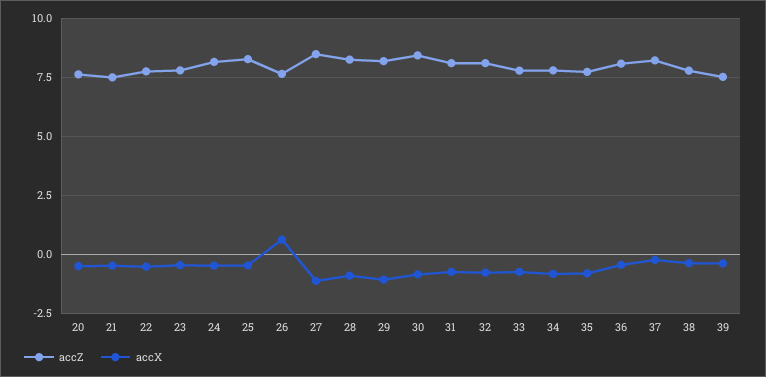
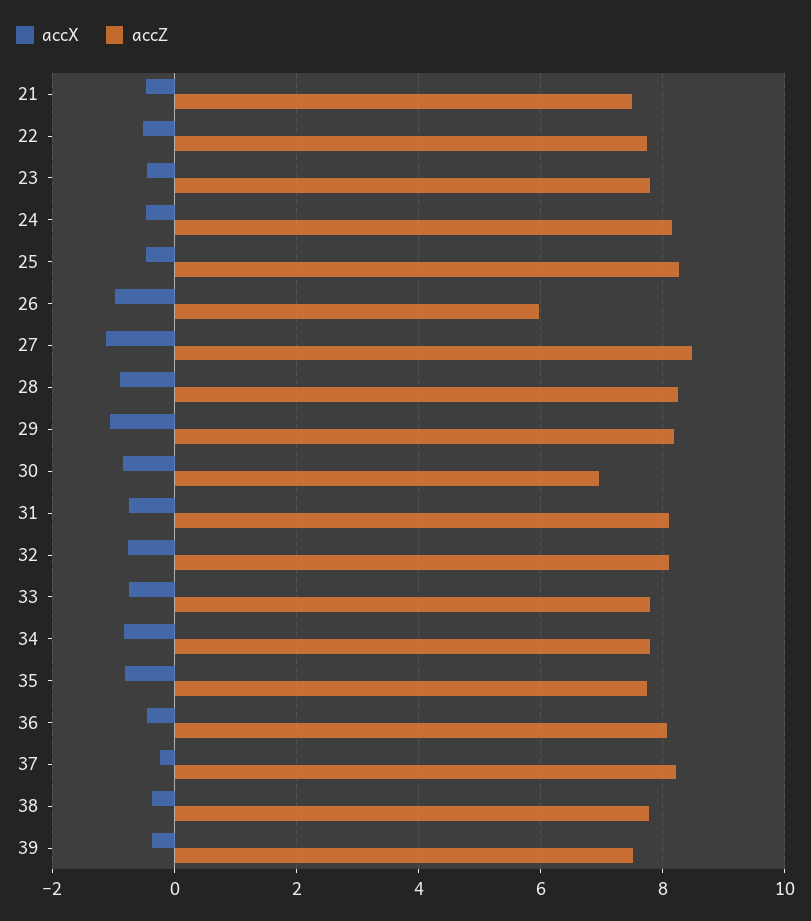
accZ, 20: 7.5 -> none
accX, 20: -0.5 -> none
accZ, 26: 7.5 -> 6
accX, 26: 0.5 -> -1
accZ, 30: 8.5 -> 7

